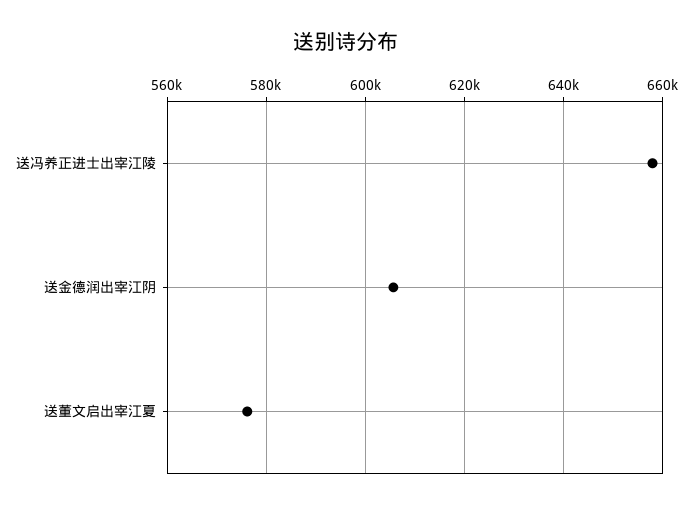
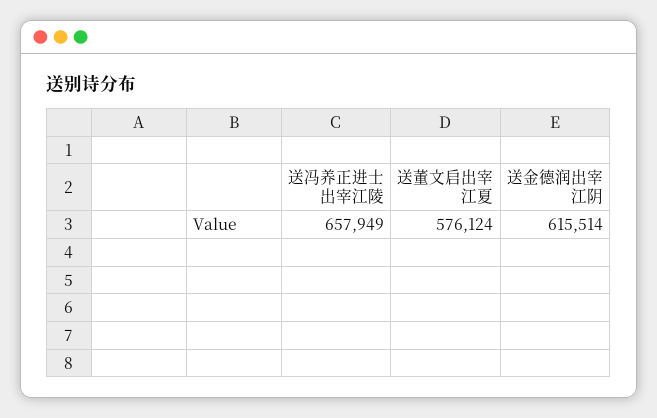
送金德润出宰江阴: 606000 -> 615514

